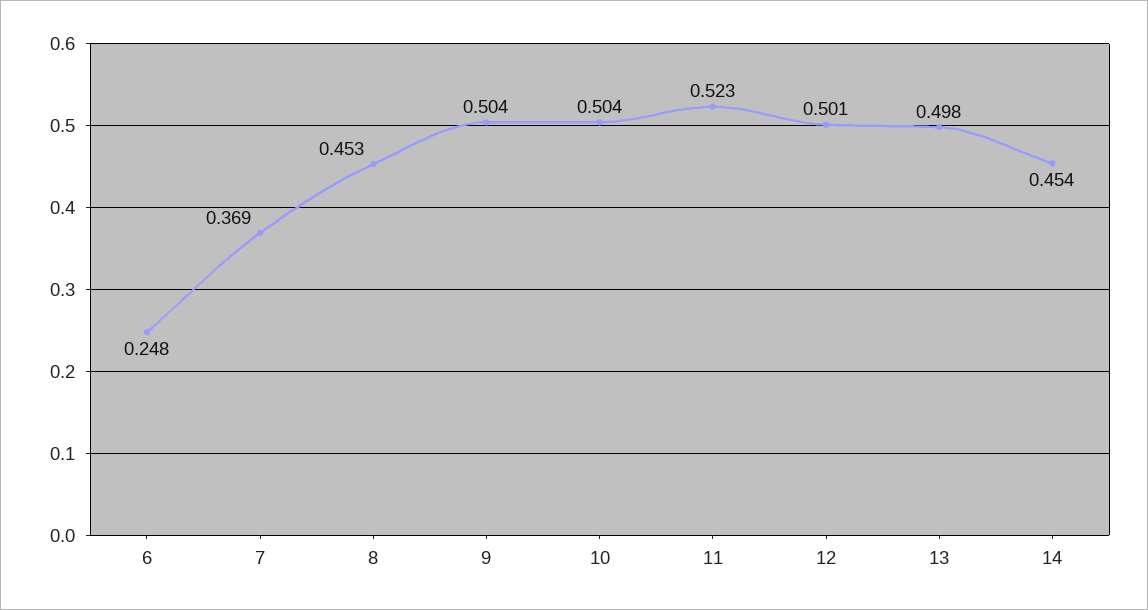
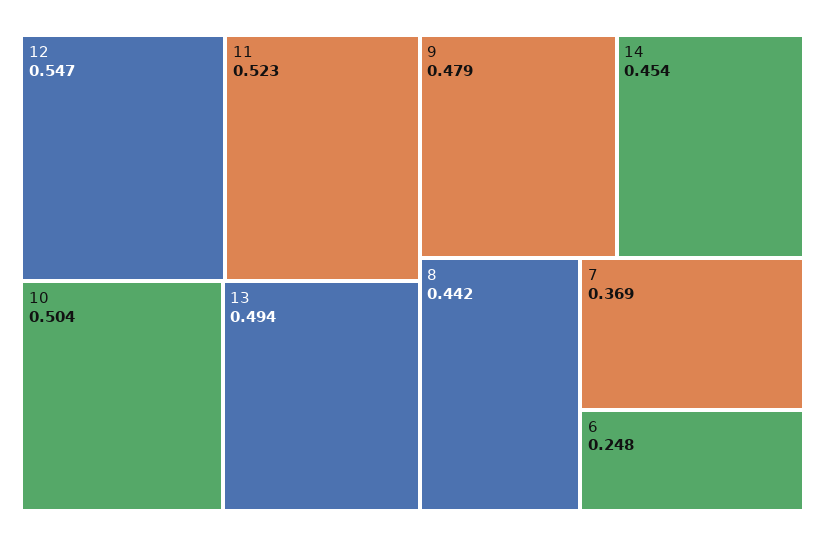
8: 0.453 -> 0.442
9: 0.504 -> 0.479
12: 0.501 -> 0.547
13: 0.498 -> 0.494

